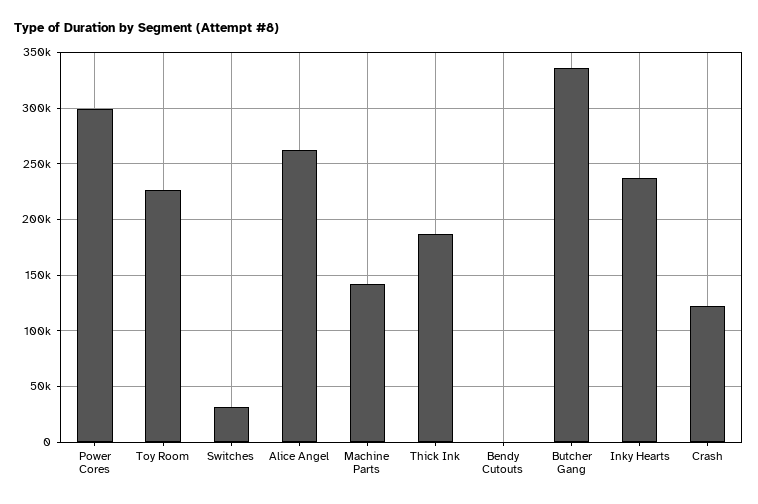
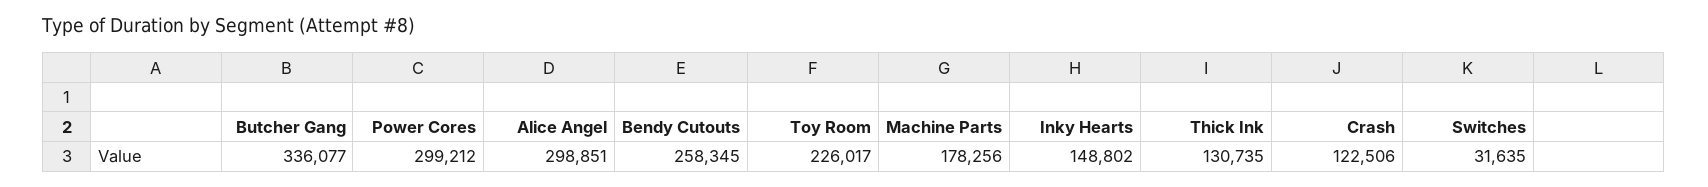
Alice Angel: 260000 -> 298851
Machine Parts: 140000 -> 178256
Thick Ink: 190000 -> 130735
Bendy Cutouts: 0 -> 258345
Inky Hearts: 240000 -> 148802

